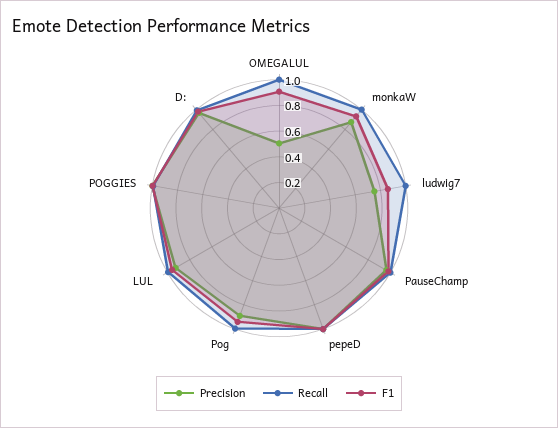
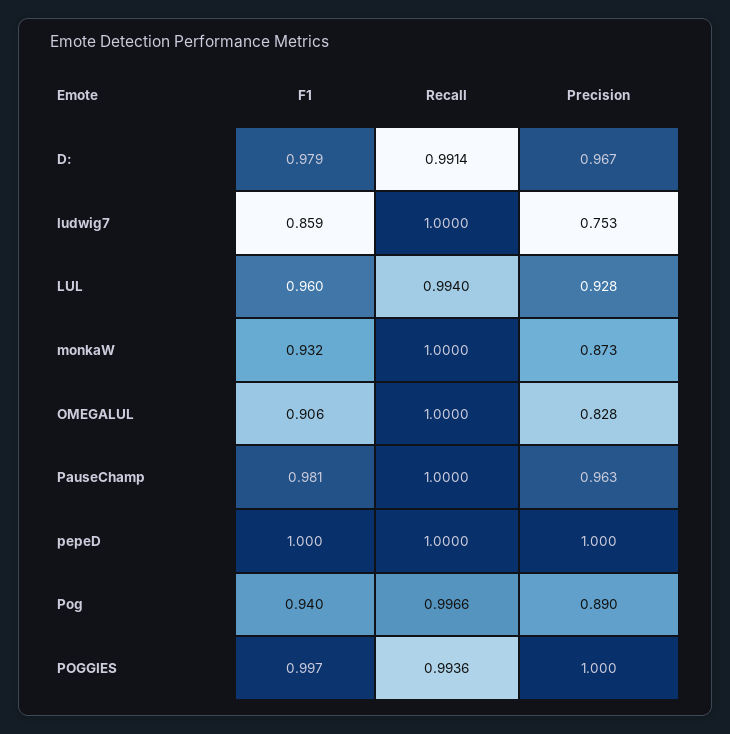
Precision, OMEGALUL: 0.5 -> 0.828

